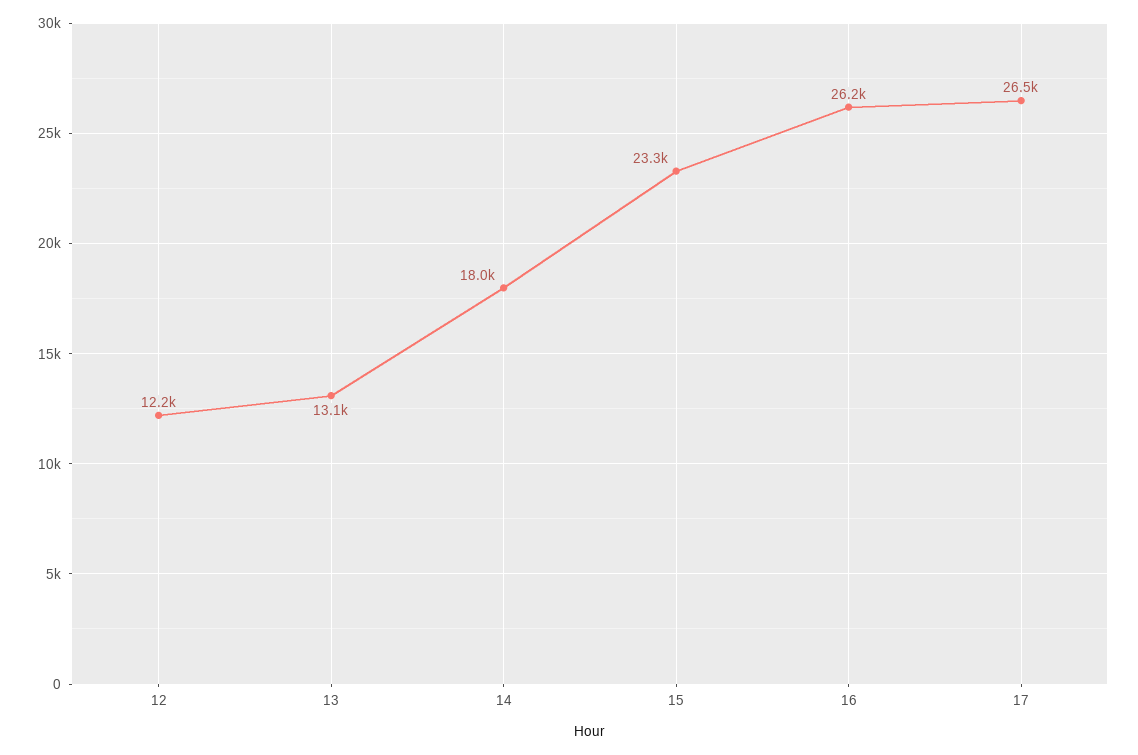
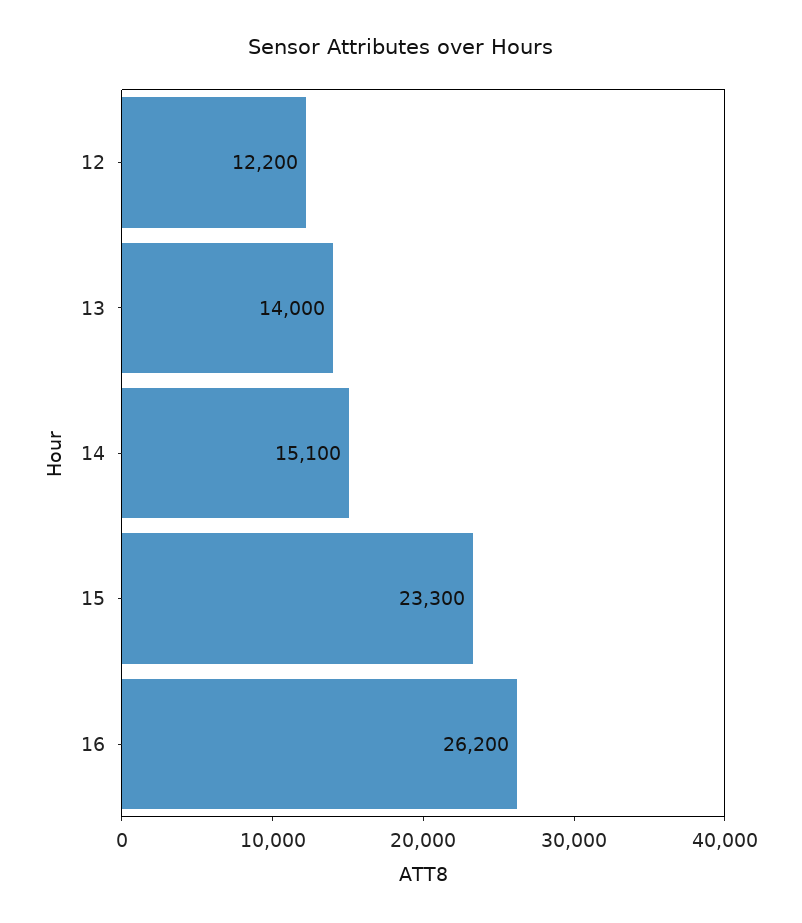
13: 13100 -> 14000
14: 18000 -> 15100
17: 26500 -> none

